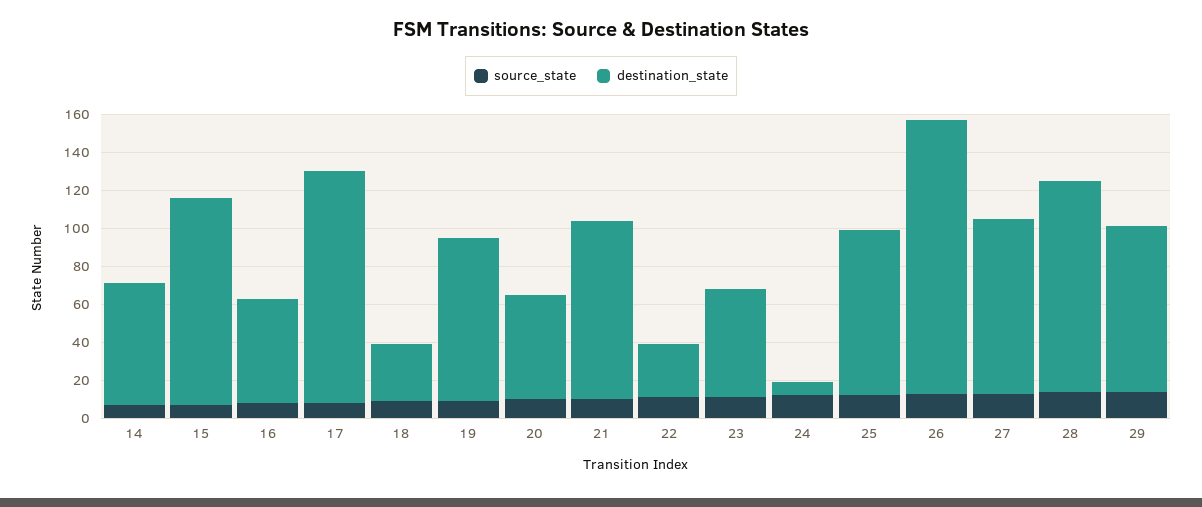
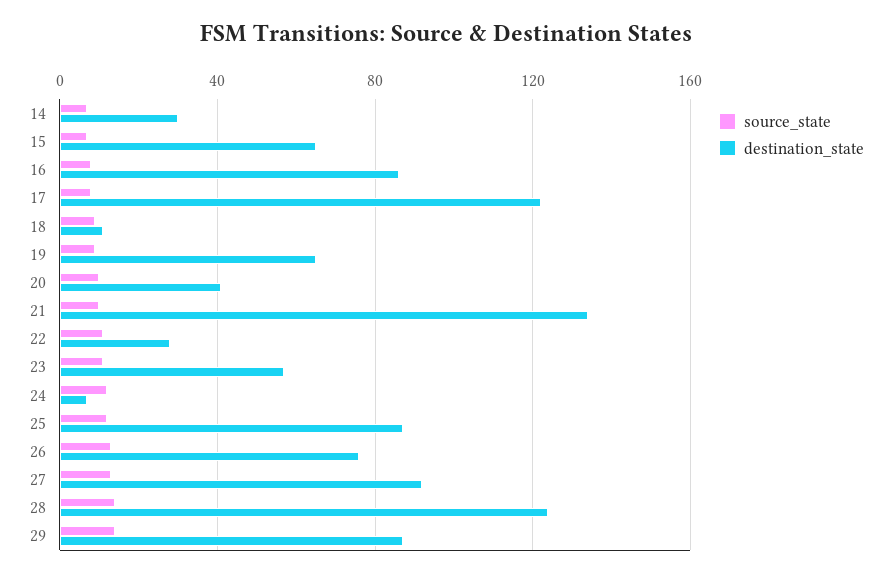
destination_state, 14: 65 -> 30
destination_state, 15: 110 -> 65
destination_state, 16: 55 -> 85
destination_state, 18: 30 -> 10
destination_state, 19: 85 -> 65
destination_state, 20: 55 -> 40
destination_state, 21: 95 -> 135
destination_state, 26: 145 -> 75
destination_state, 28: 110 -> 125

